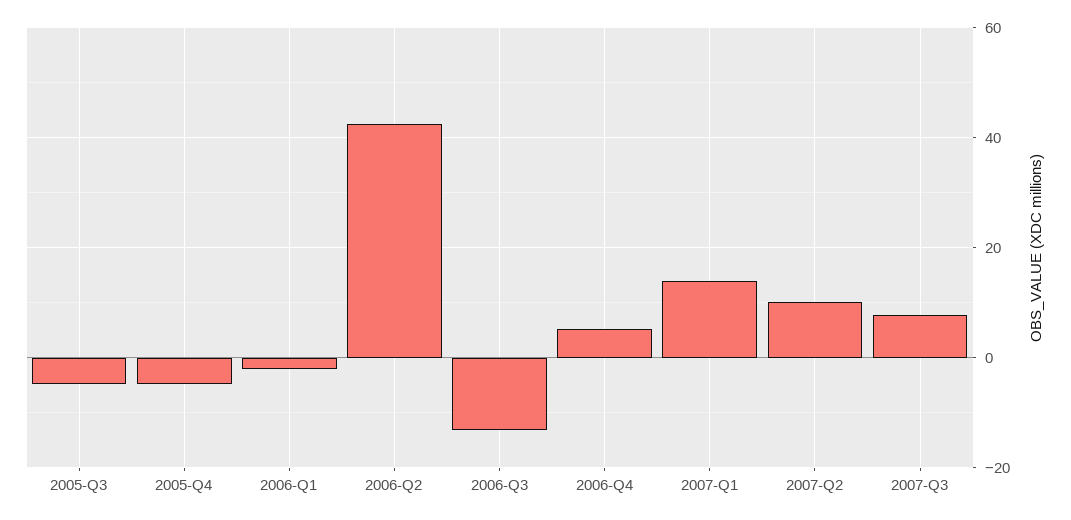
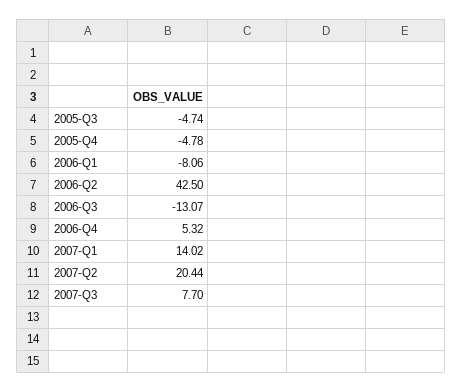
2006-Q1: -2 -> -8.06
2007-Q2: 10 -> 20.44

